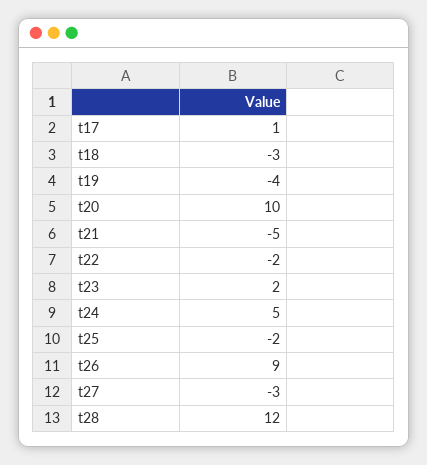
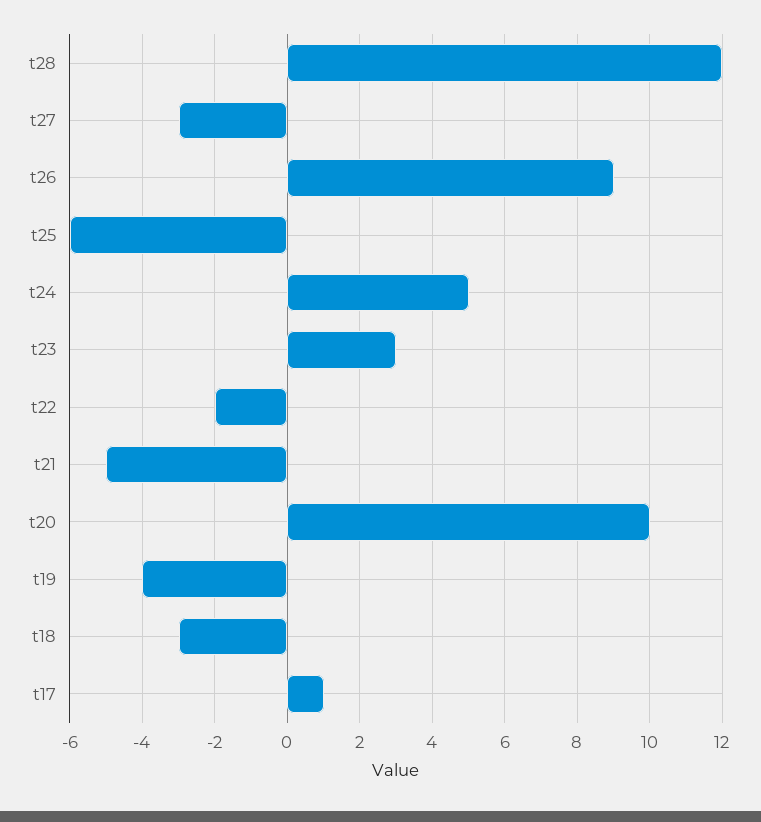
t23: 2 -> 3
t25: -2 -> -6

